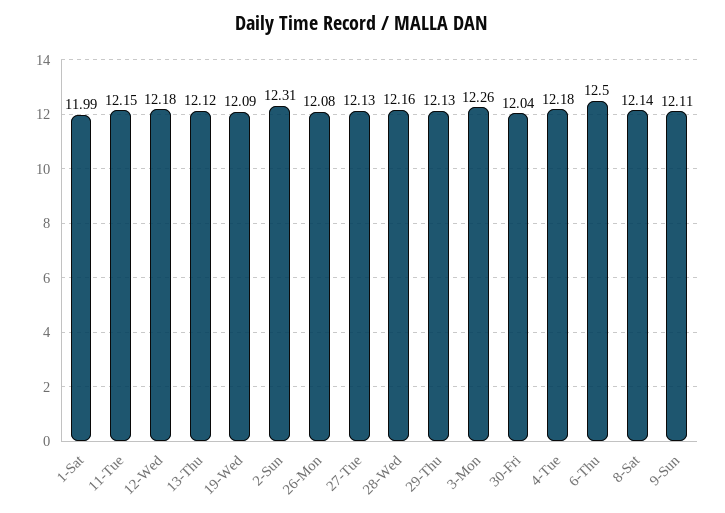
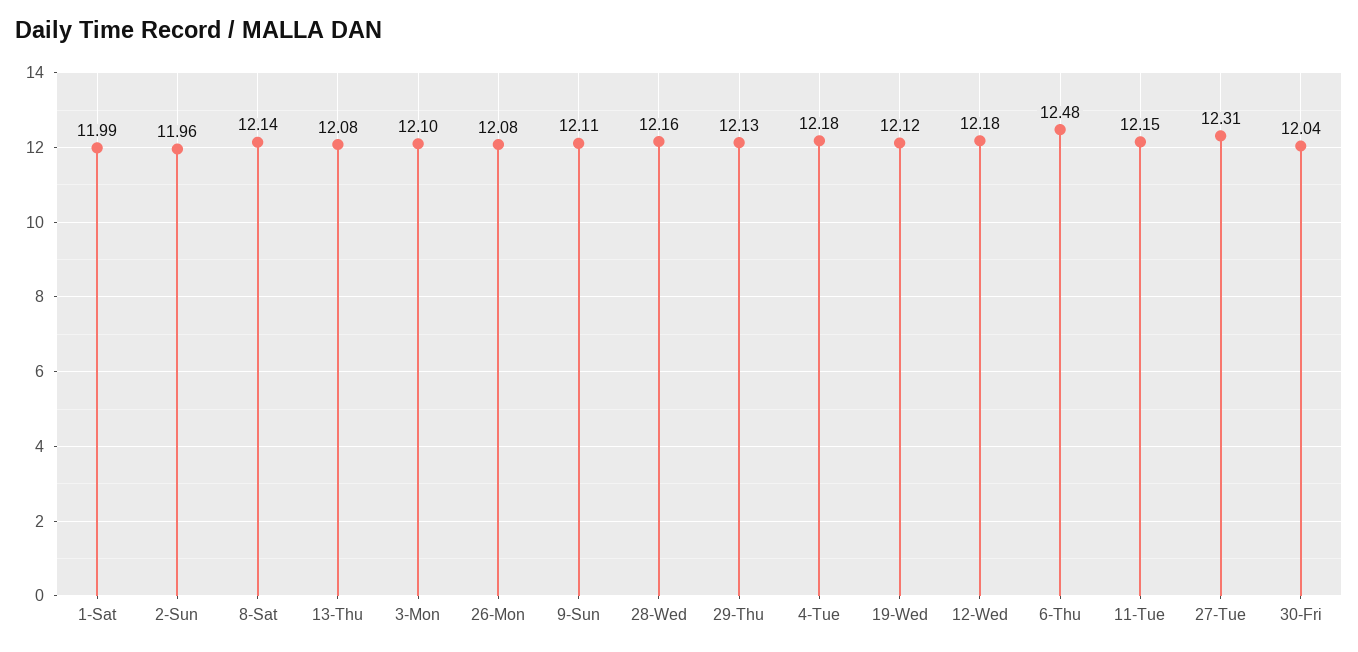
13-Thu: 12.12 -> 12.08
19-Wed: 12.09 -> 12.12
2-Sun: 12.31 -> 11.96
27-Tue: 12.13 -> 12.31
3-Mon: 12.26 -> 12.1
6-Thu: 12.5 -> 12.48

